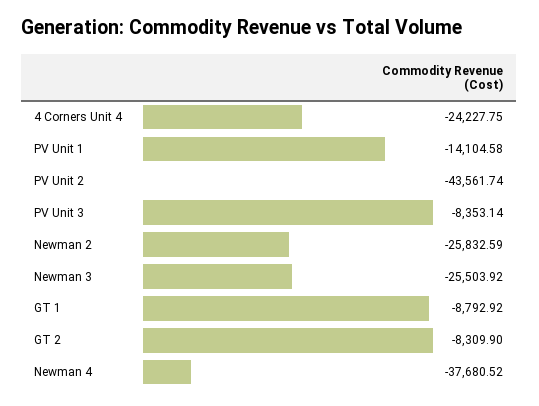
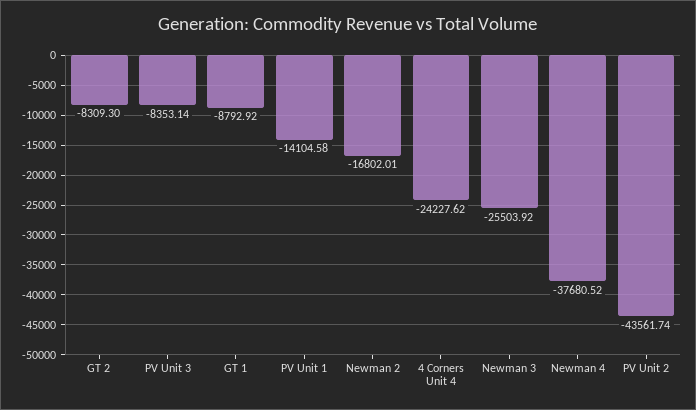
4 Corners Unit 4: -24227.75 -> -24227.62
Newman 2: -25832.59 -> -16802.01
GT 2: -8309.9 -> -8309.3

